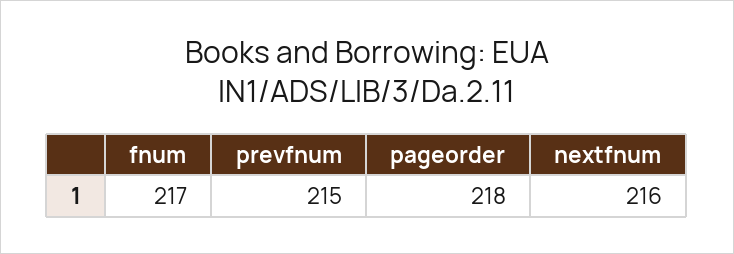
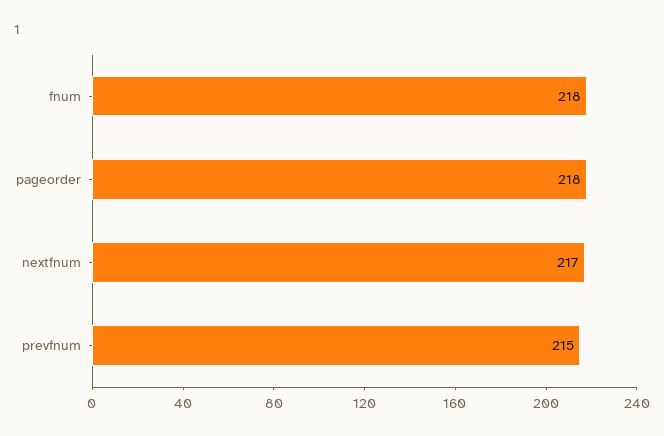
fnum: 217 -> 218
nextfnum: 216 -> 217

